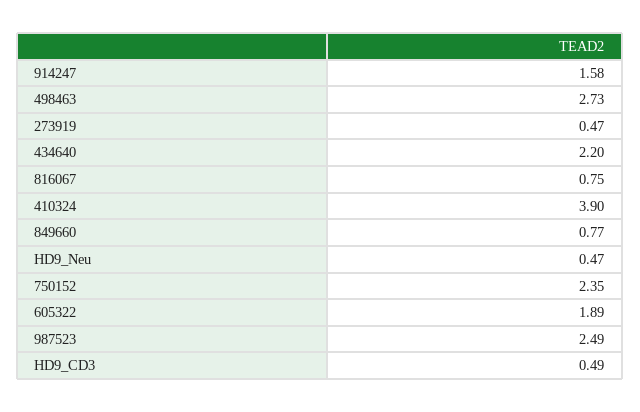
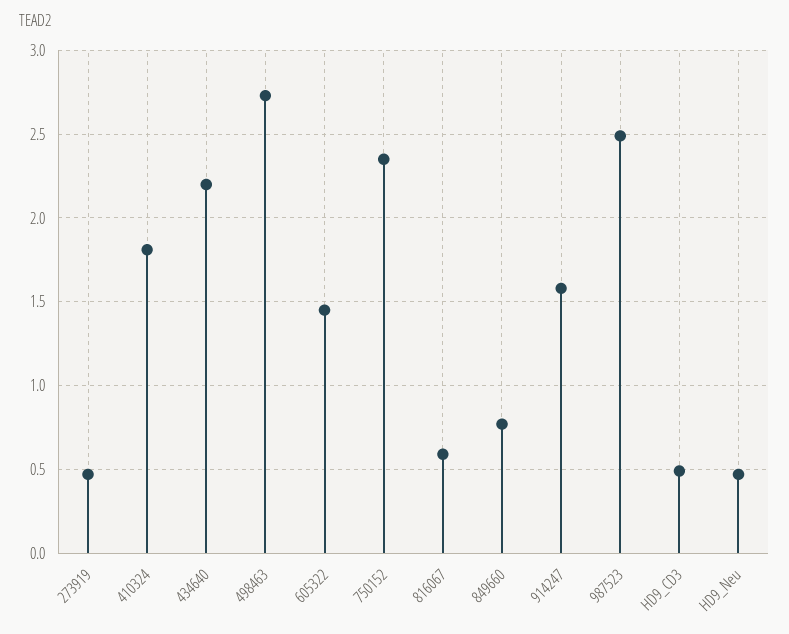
816067: 0.75 -> 0.6
410324: 3.9 -> 1.8
605322: 1.89 -> 1.45

